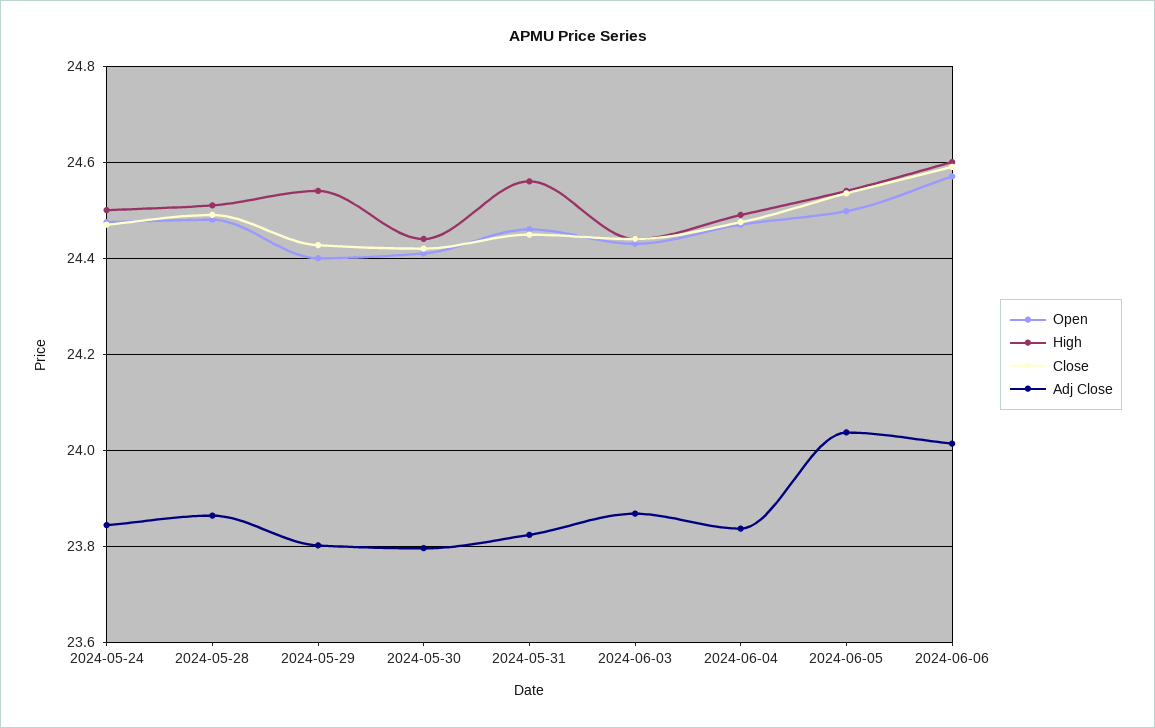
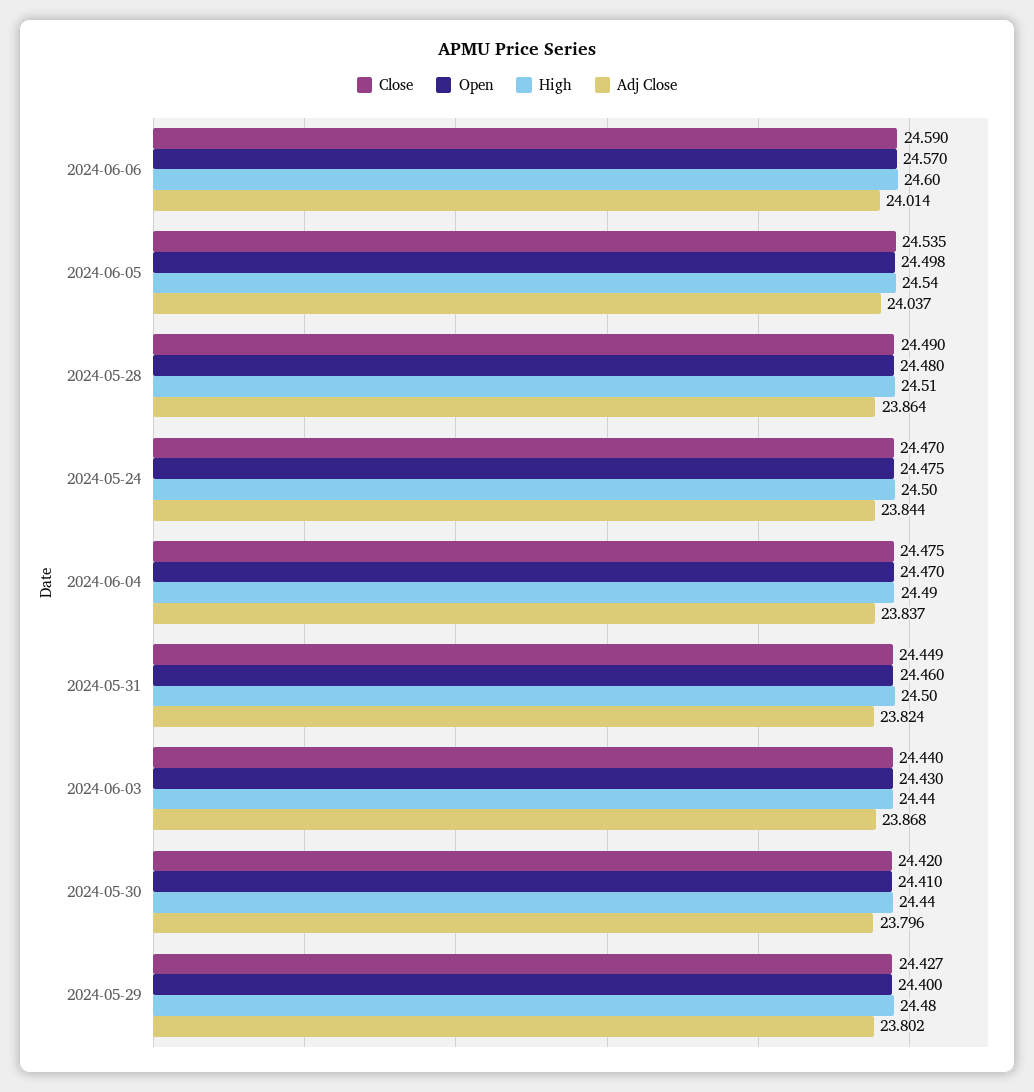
High, 2024-05-29: 24.54 -> 24.48
High, 2024-05-31: 24.56 -> 24.5

